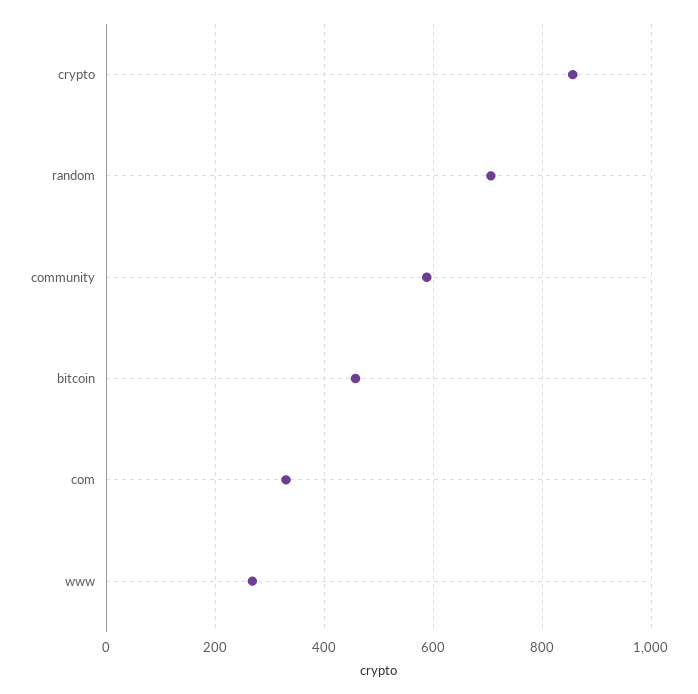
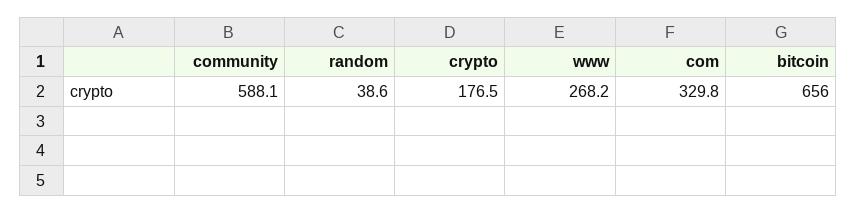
crypto: 860 -> 176.5
random: 700 -> 38.6
bitcoin: 460 -> 656

